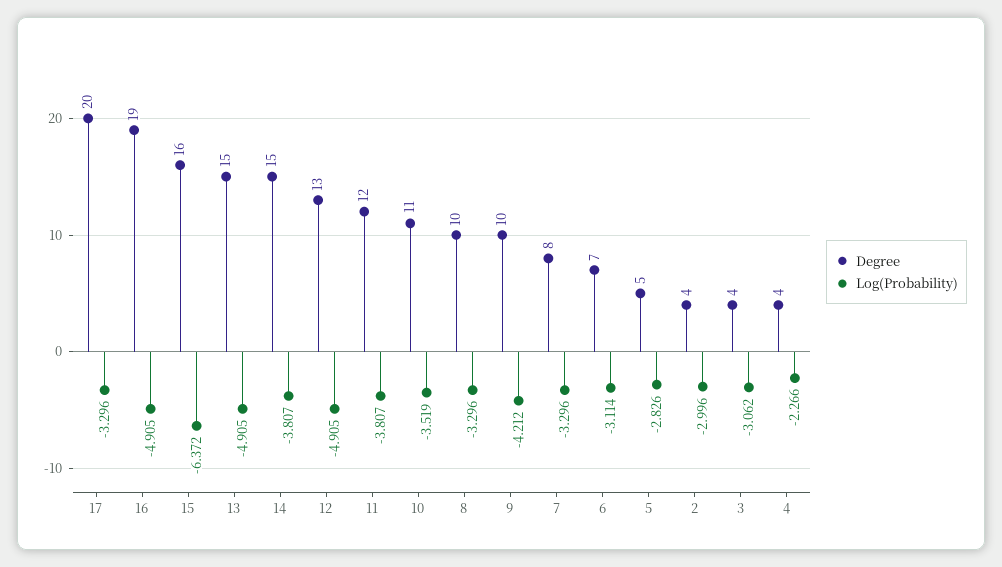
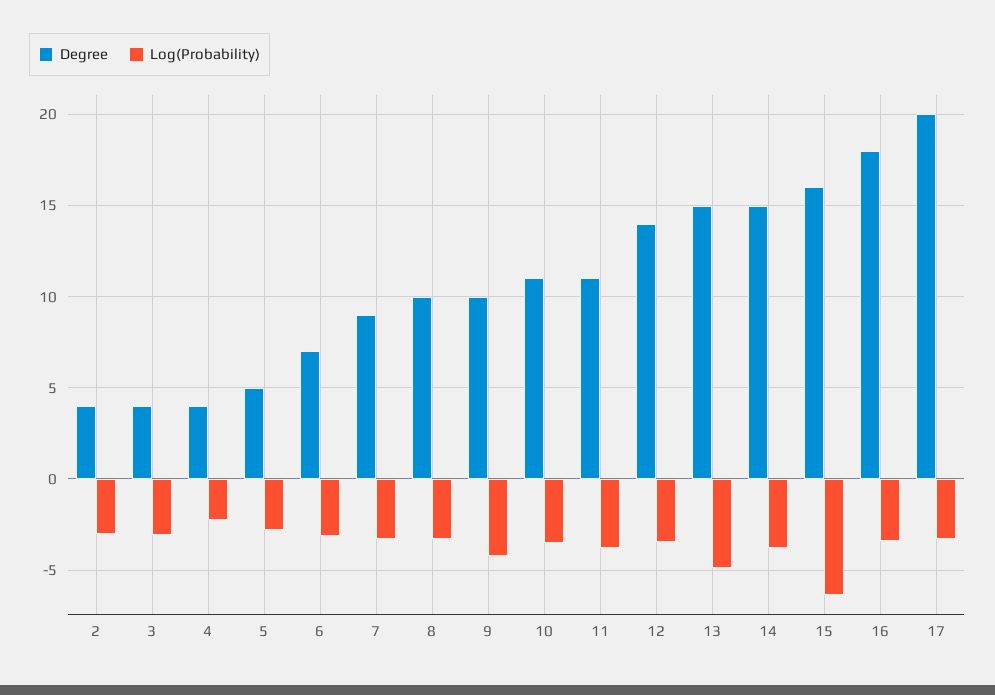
Degree, 16: 19 -> 18
Log(Probability), 16: -4.905 -> -3.5
Degree, 12: 13 -> 14
Log(Probability), 12: -4.905 -> -3.5
Degree, 11: 12 -> 11
Degree, 7: 8 -> 9

